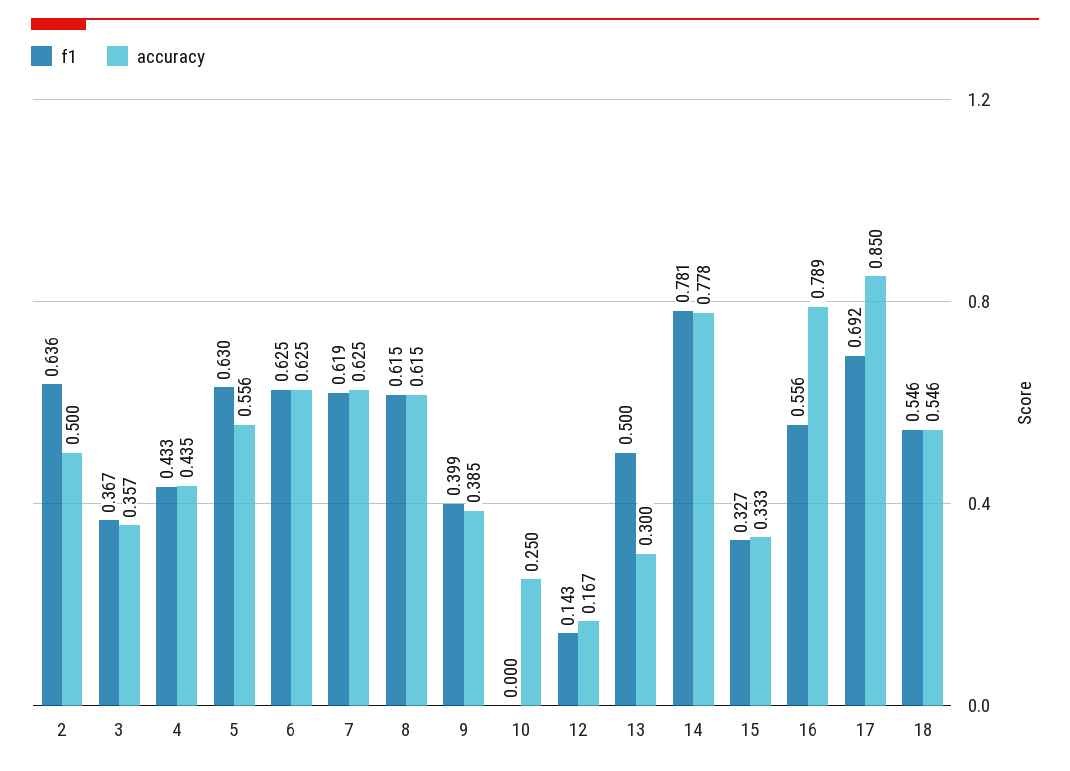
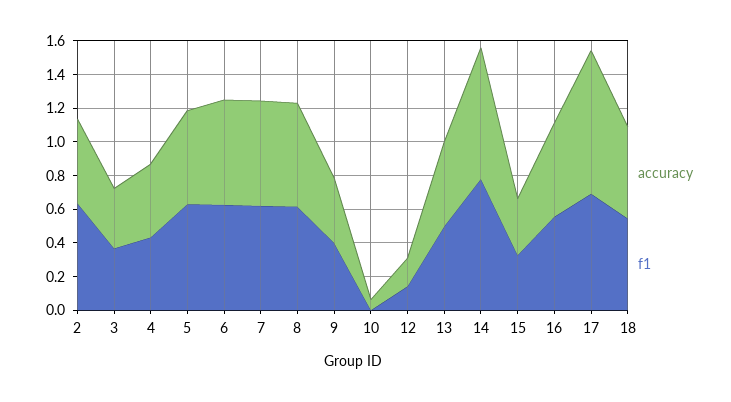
accuracy, 10: 0.25 -> 0.05
accuracy, 13: 0.3 -> 0.5
accuracy, 16: 0.789 -> 0.55

